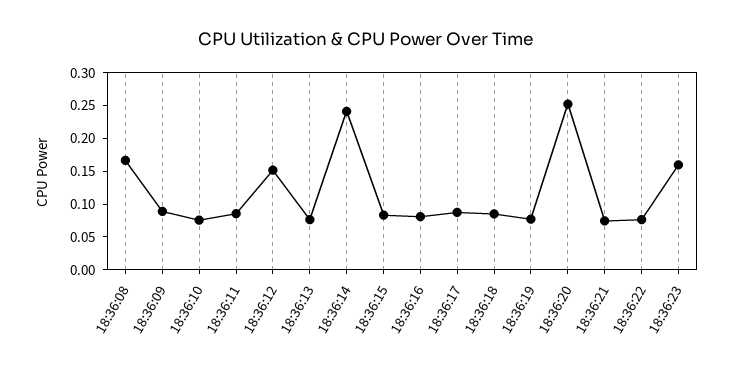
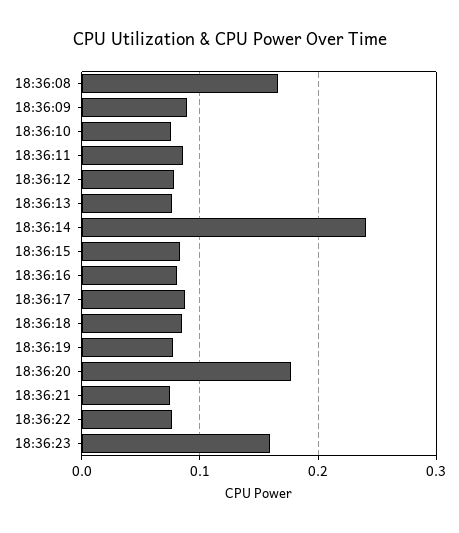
18:36:12: 0.15 -> 0.08
18:36:20: 0.25 -> 0.18

